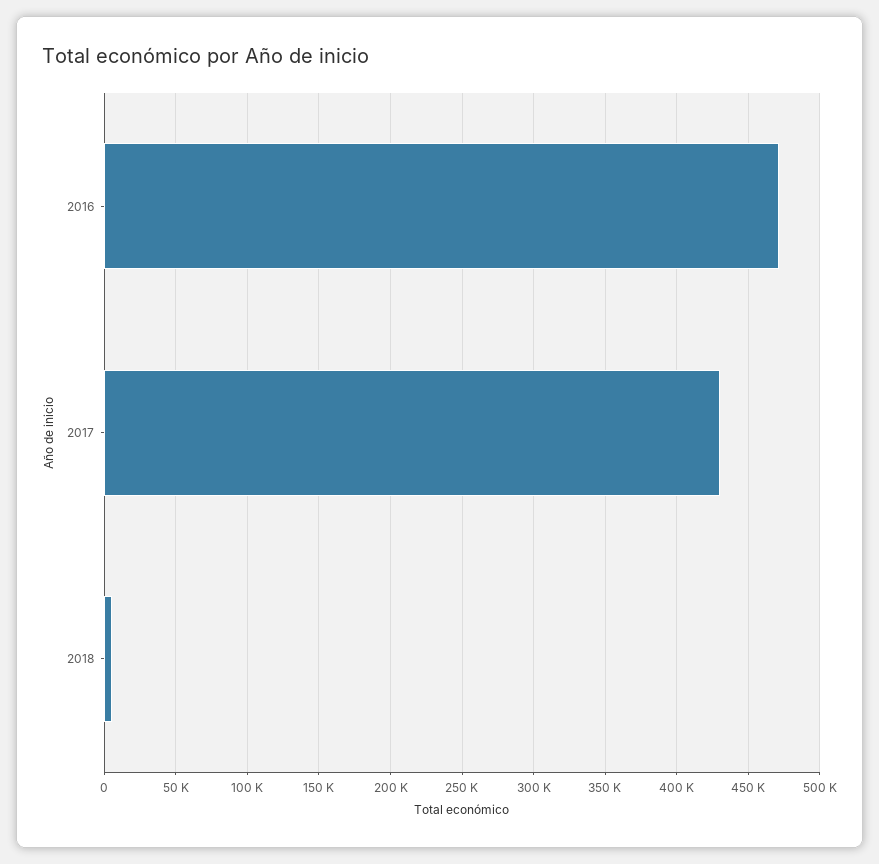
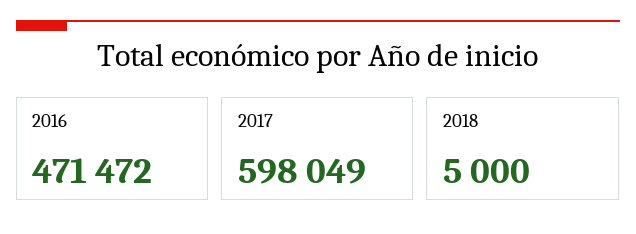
2017: 430000 -> 598049

